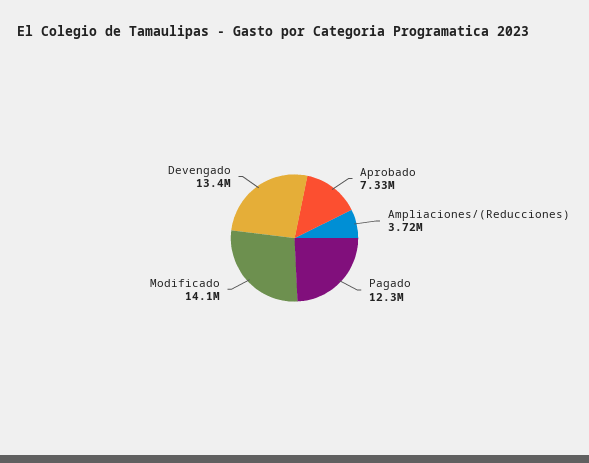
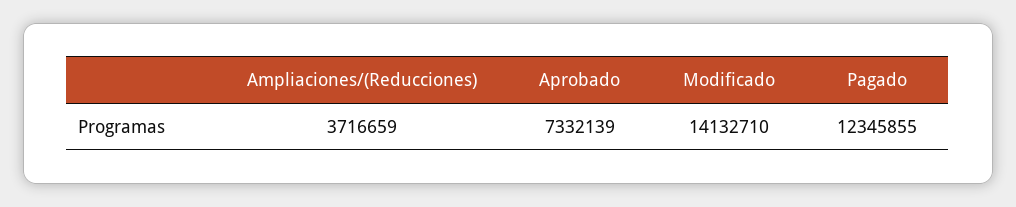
Devengado: 13400000 -> none

